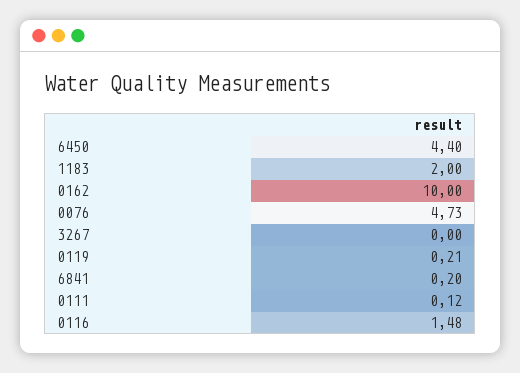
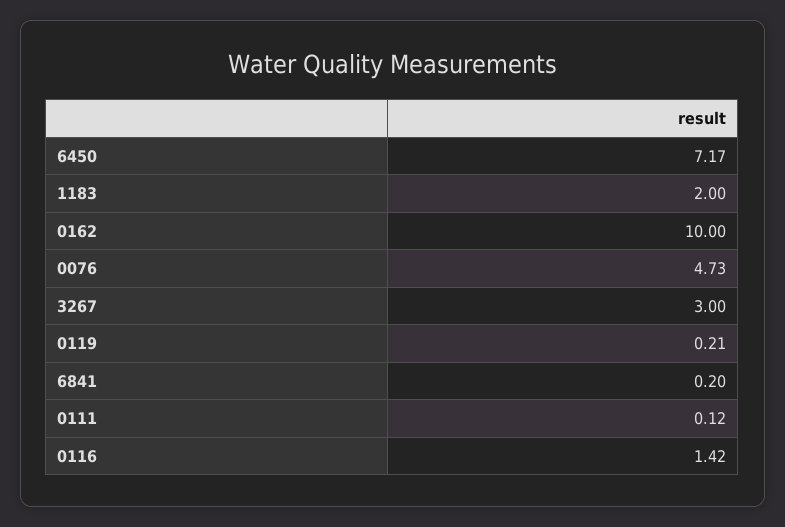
6450: 4.4 -> 7.17
3267: 0 -> 3
0116: 1.48 -> 1.42

